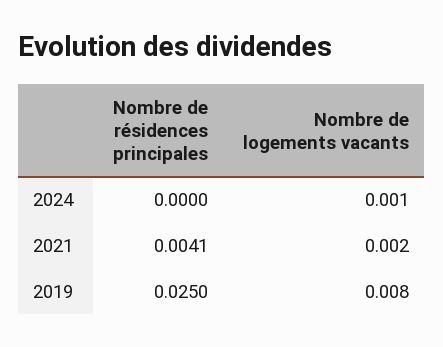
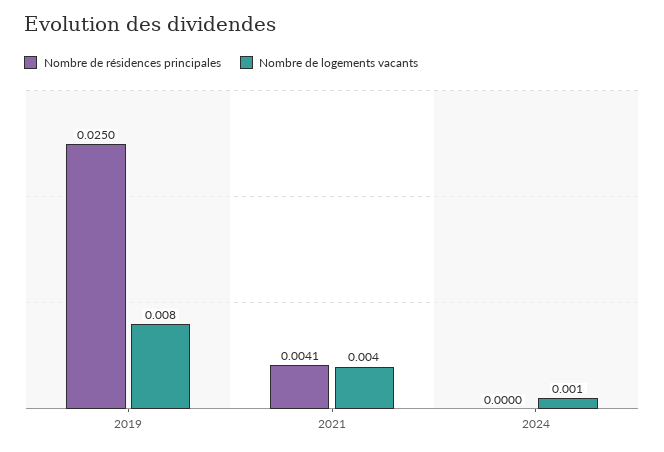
Nombre de logements vacants, 2021: 0.002 -> 0.004

